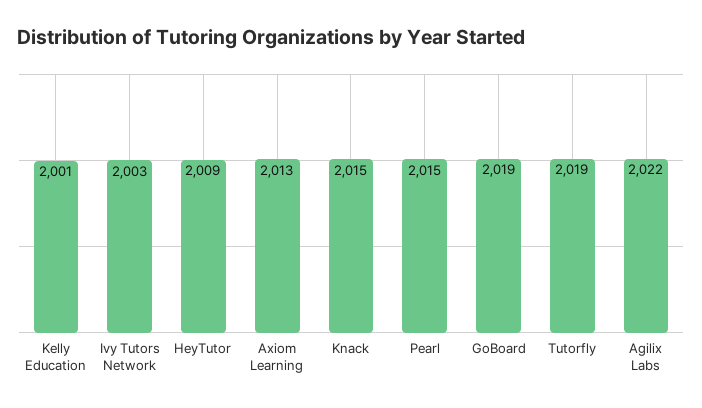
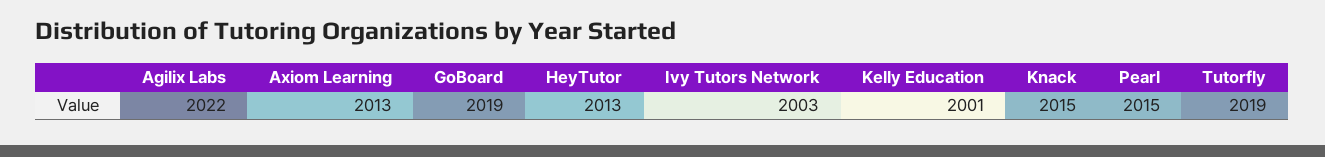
HeyTutor: 2009 -> 2013

